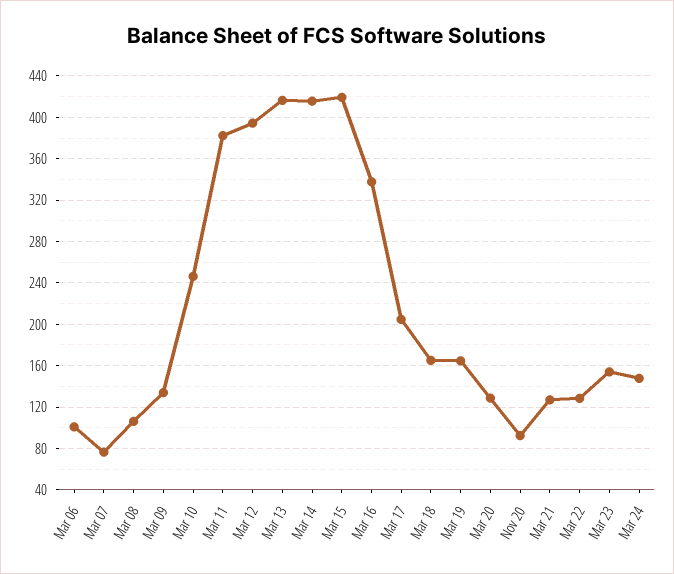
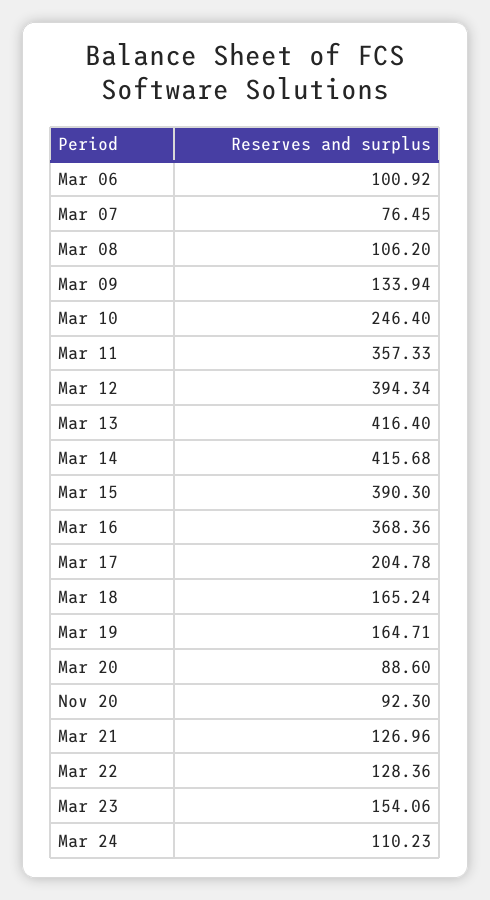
Mar 11: 380 -> 357.33
Mar 15: 420 -> 390.3
Mar 16: 340 -> 368.36
Mar 20: 130 -> 88.6
Mar 24: 150 -> 110.23

